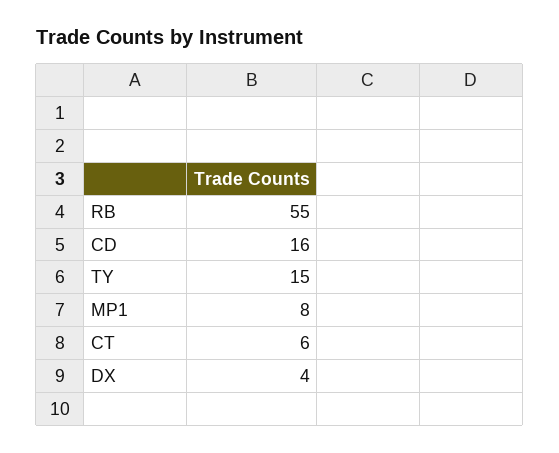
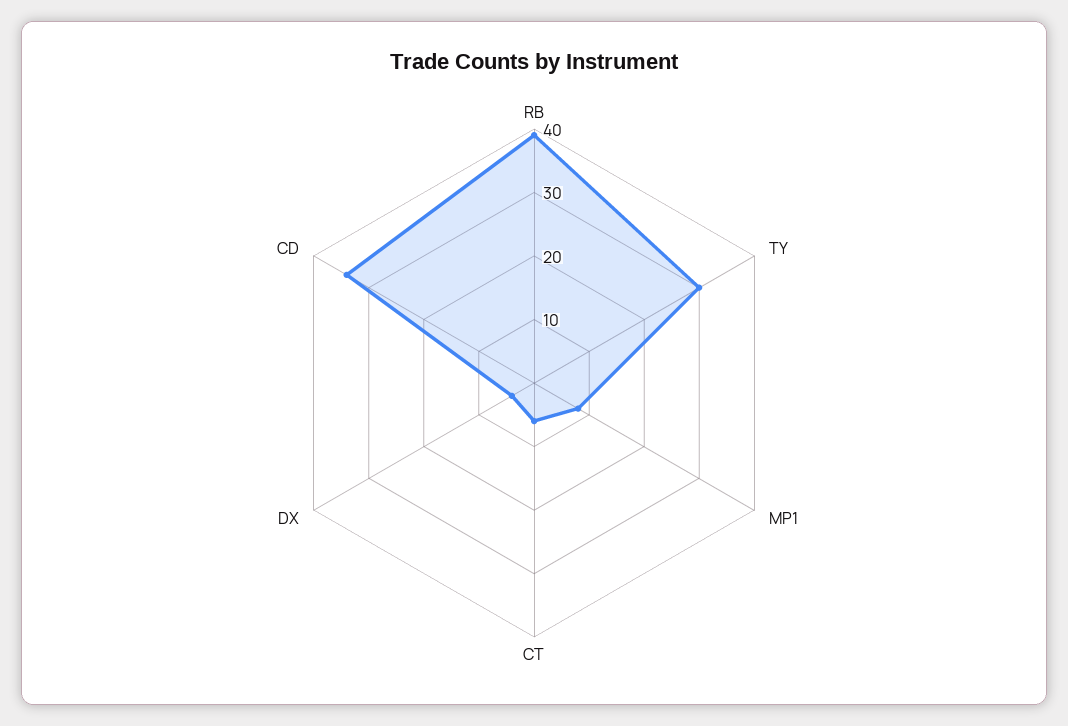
RB: 55 -> 40
CD: 16 -> 35
TY: 15 -> 30

